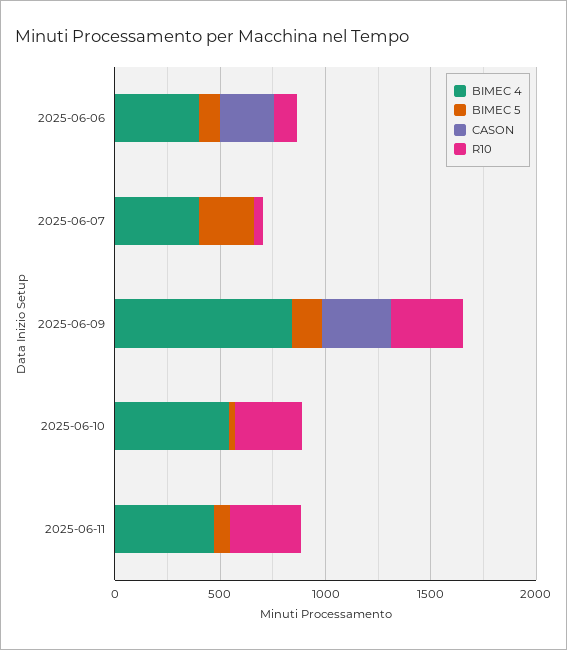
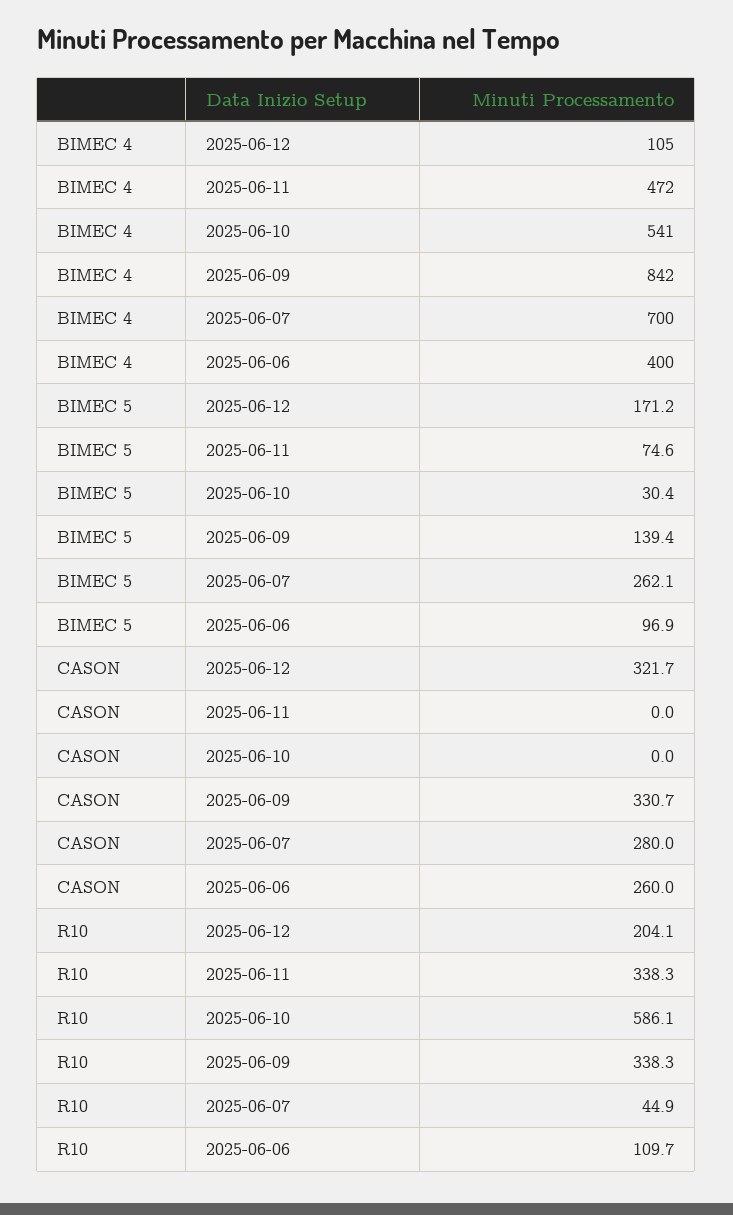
BIMEC 4, 2025-06-07: 400 -> 700
CASON, 2025-06-07: 0 -> 280
R10, 2025-06-10: 300 -> 586.1
BIMEC 4, 2025-06-12: none -> 105
BIMEC 5, 2025-06-12: none -> 171.2
CASON, 2025-06-12: none -> 321.7
R10, 2025-06-12: none -> 204.1

